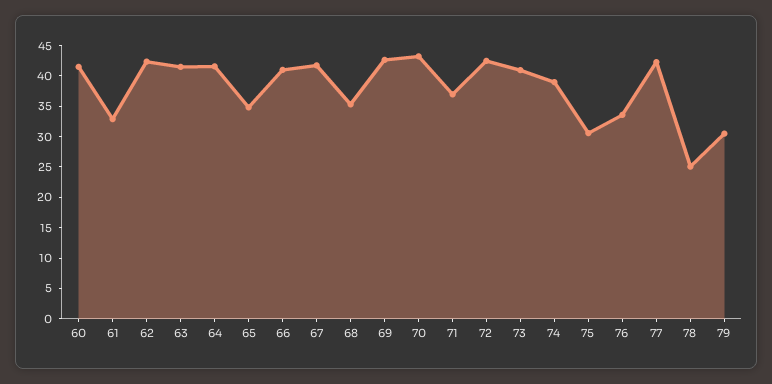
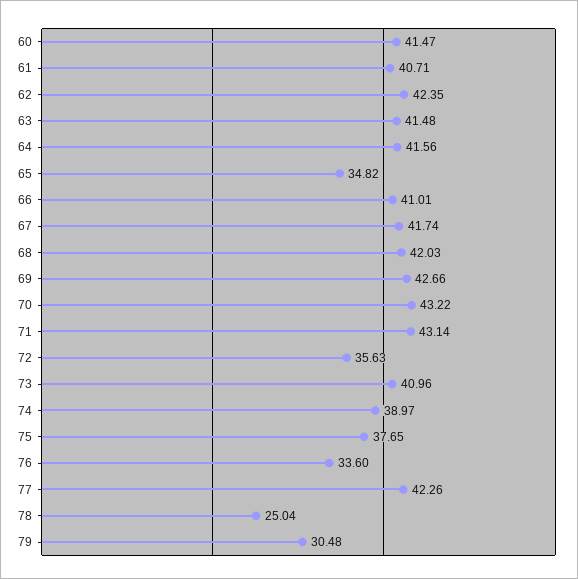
61: 32.5 -> 40.71
68: 35 -> 42.03
71: 37.5 -> 43.14
72: 42.5 -> 35.63
75: 30 -> 37.65

